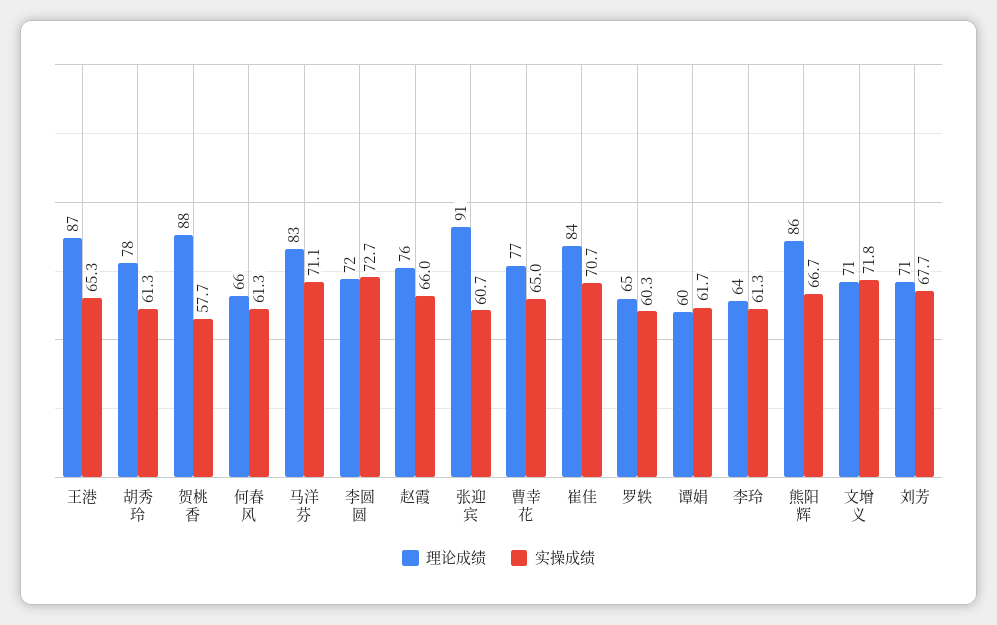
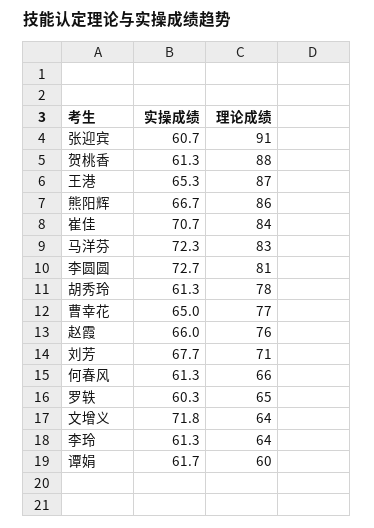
实操成绩, 贺桃香: 57.7 -> 61.3
实操成绩, 马洋芬: 71.1 -> 72.3
理论成绩, 李圆圆: 72 -> 81
理论成绩, 文增义: 71 -> 64

